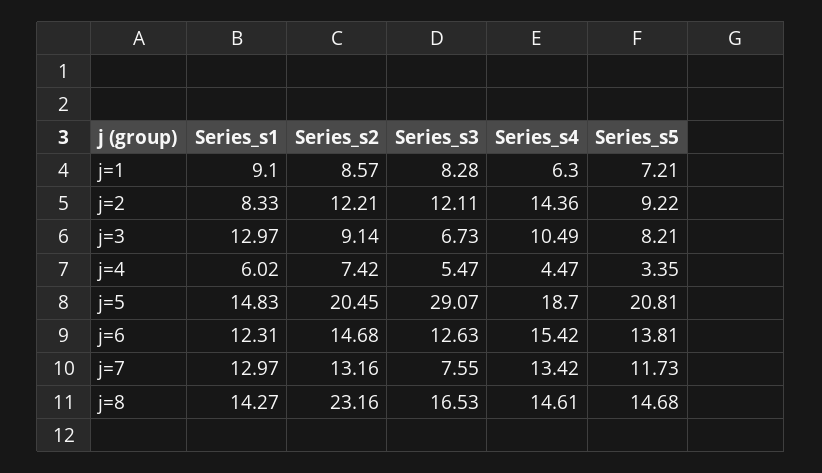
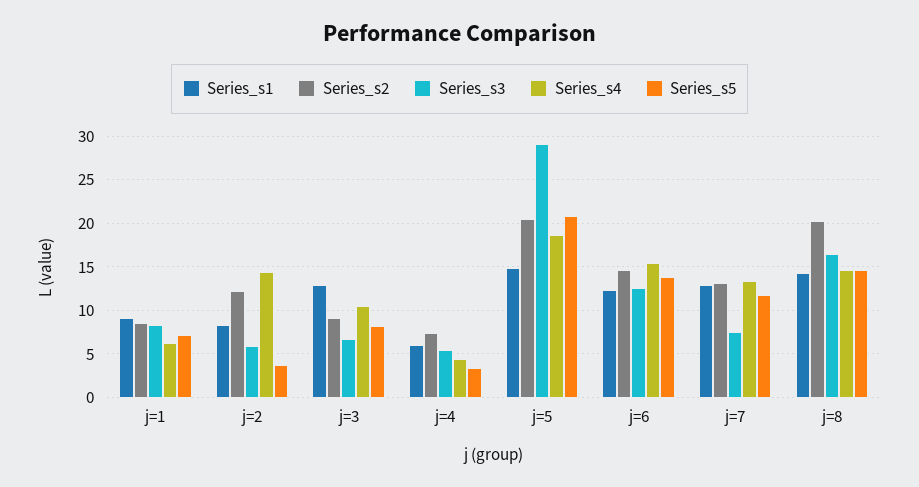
Series_s3, j=2: 12.11 -> 6
Series_s5, j=2: 9.22 -> 4
Series_s2, j=8: 23.16 -> 20

